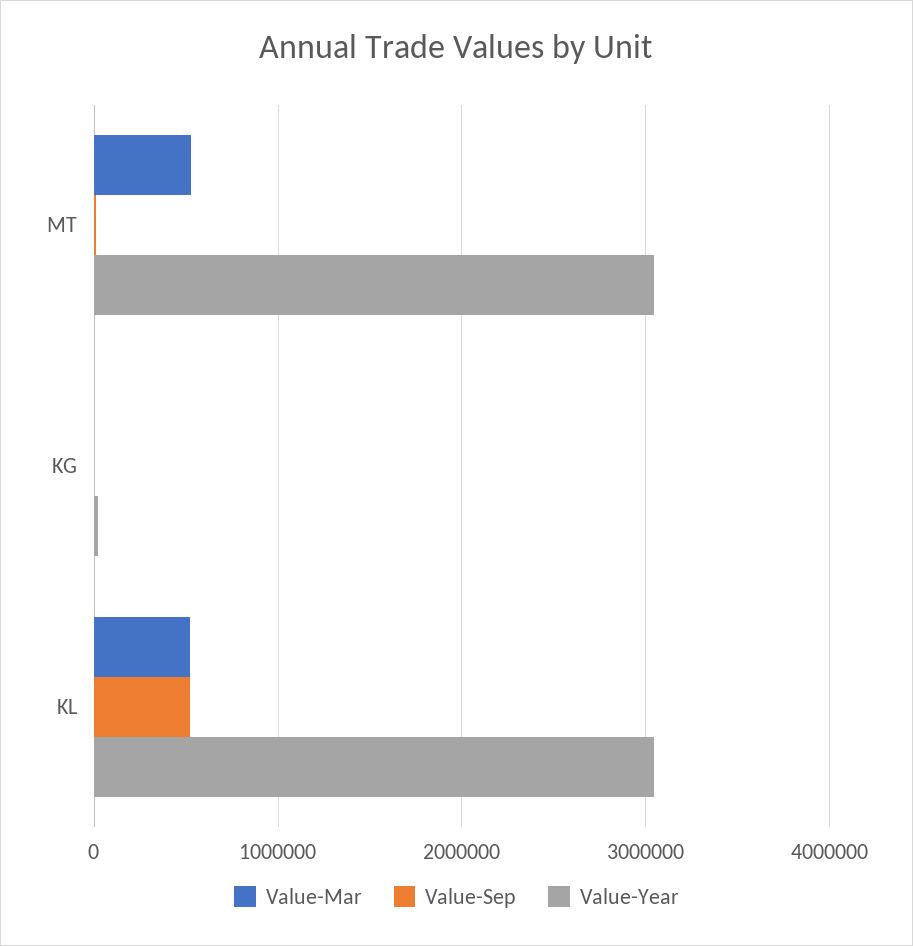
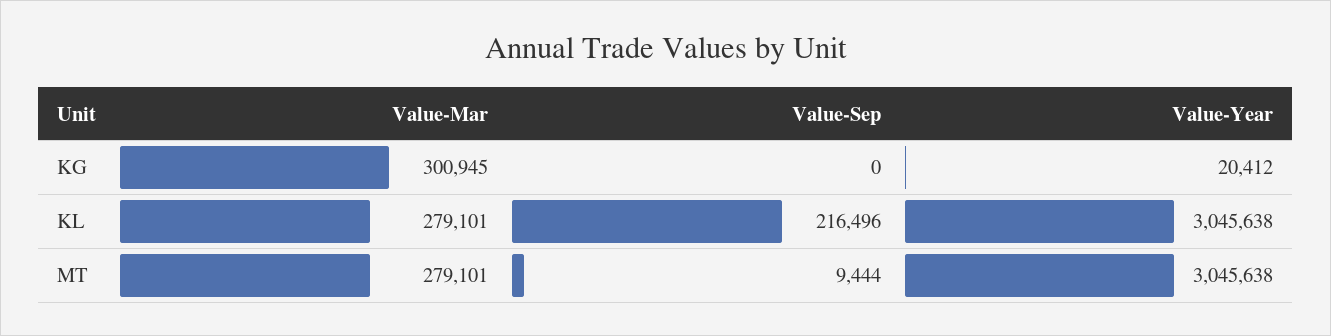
Value-Mar, MT: 500000 -> 279101
Value-Mar, KG: 0 -> 300945
Value-Mar, KL: 500000 -> 279101
Value-Sep, KL: 500000 -> 216496

